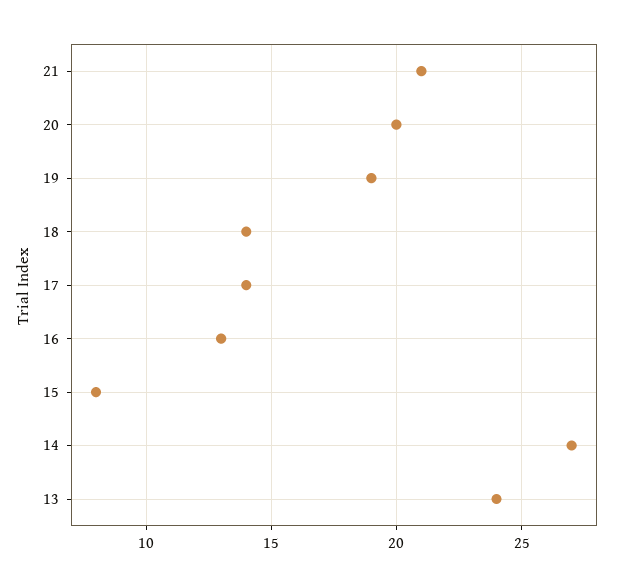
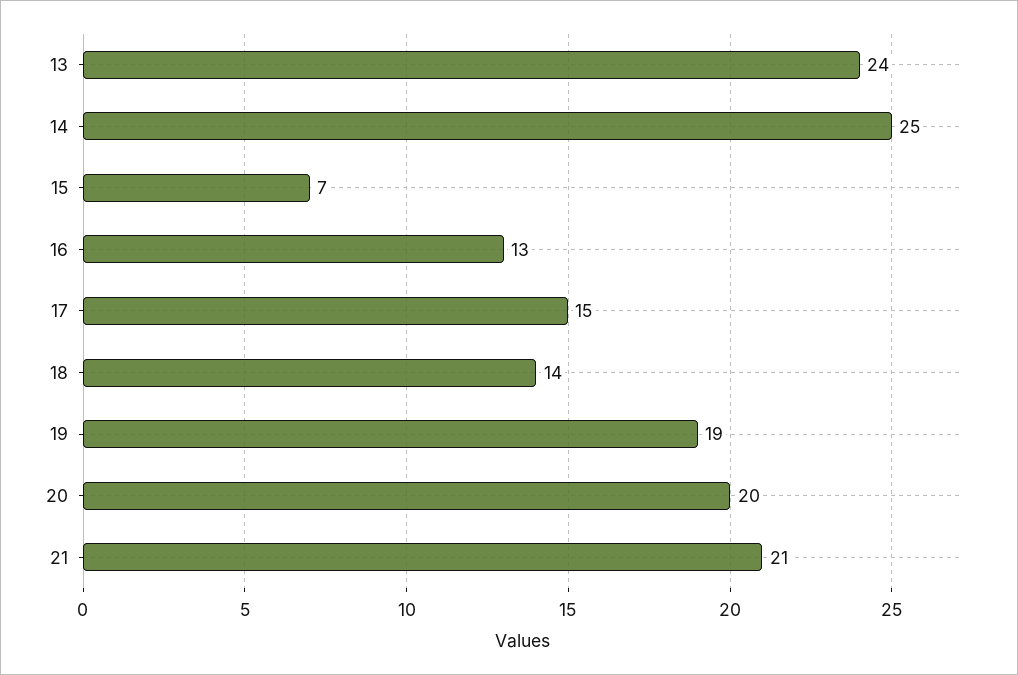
17: 14 -> 15
15: 8 -> 7
14: 27 -> 25

